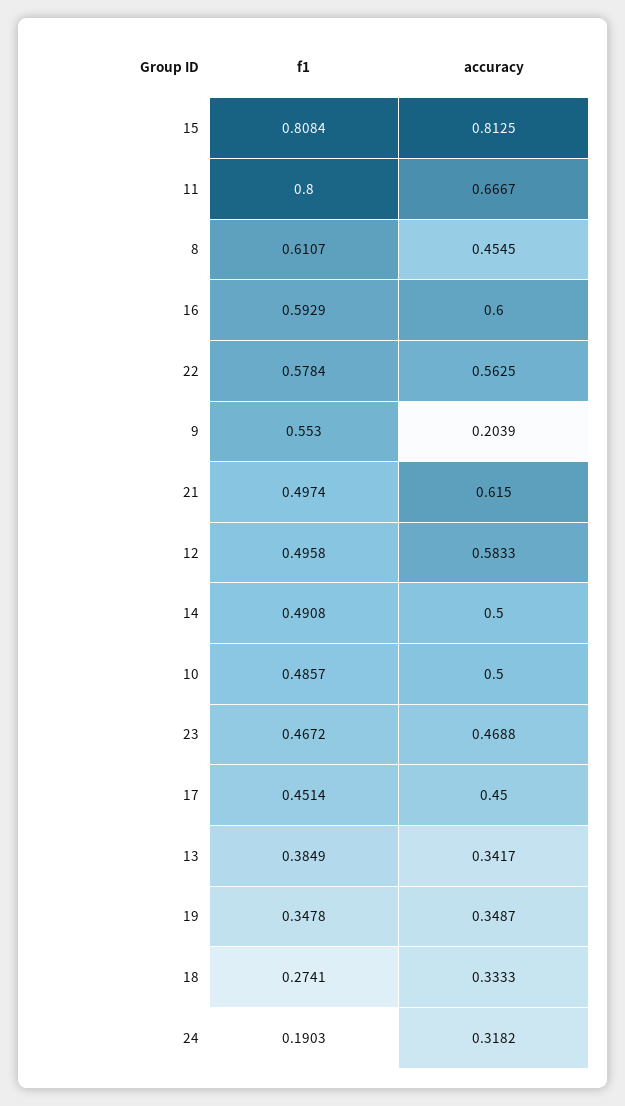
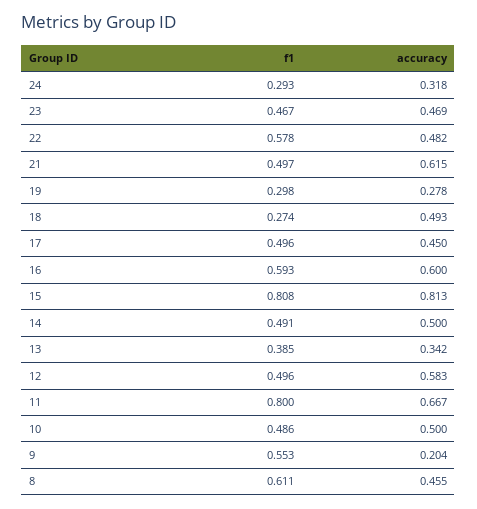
accuracy, 22: 0.5625 -> 0.482
f1, 17: 0.4514 -> 0.496
f1, 19: 0.3478 -> 0.298
accuracy, 19: 0.3487 -> 0.278
accuracy, 18: 0.3333 -> 0.493
f1, 24: 0.1903 -> 0.293

